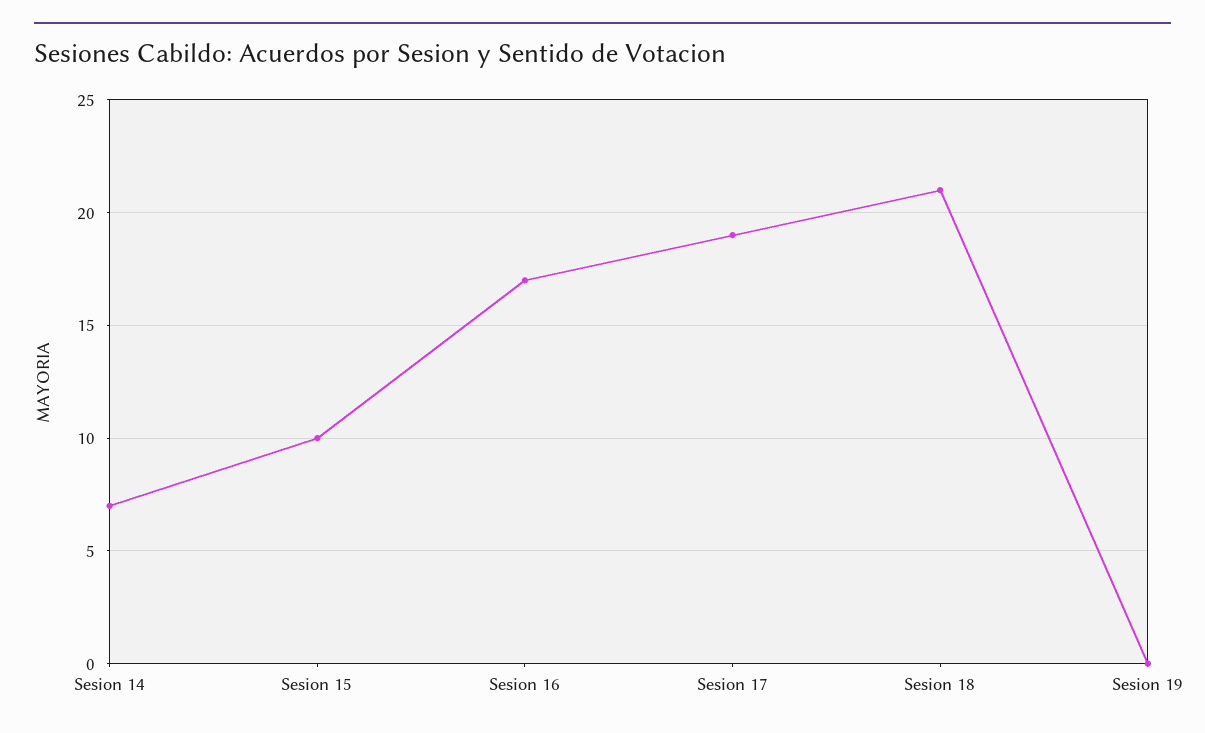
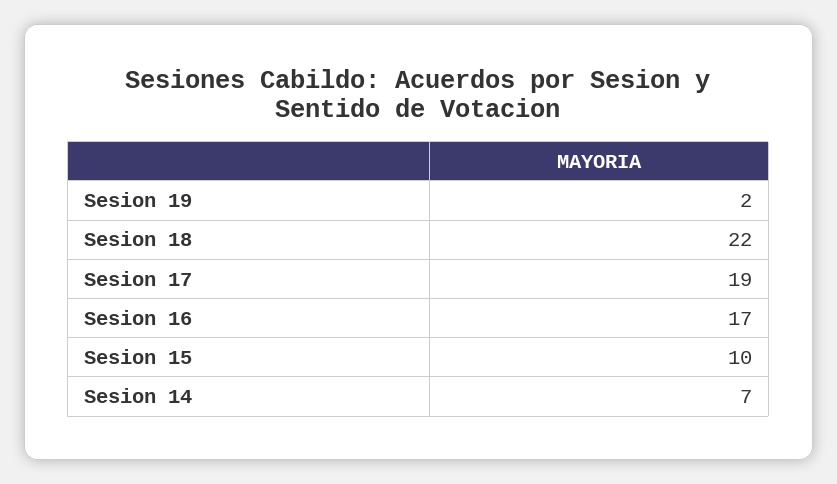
Sesion 18: 21 -> 22
Sesion 19: 0 -> 2

